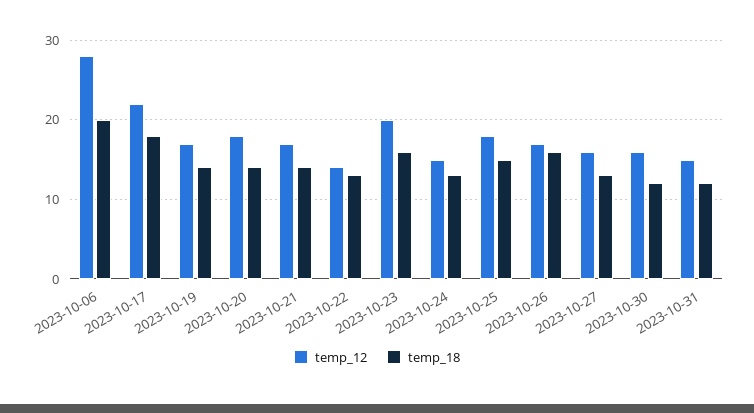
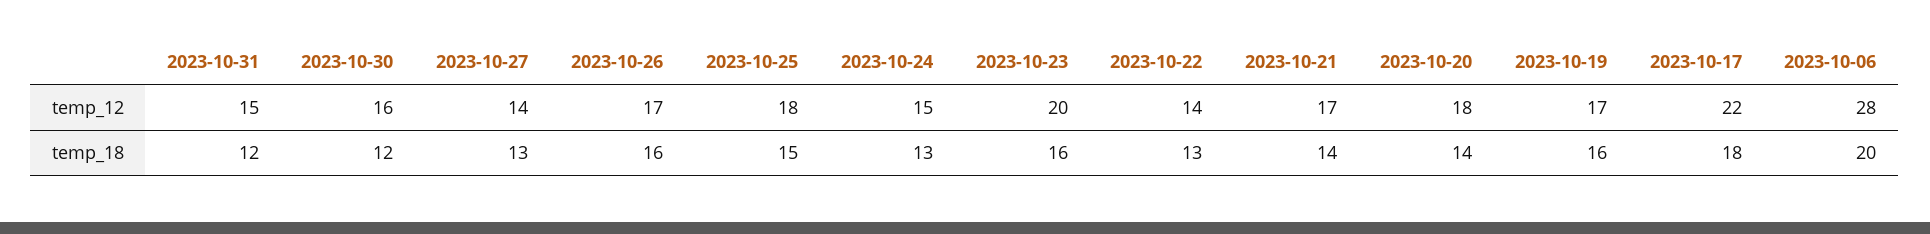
temp_18, 2023-10-19: 14 -> 16
temp_12, 2023-10-27: 16 -> 14

